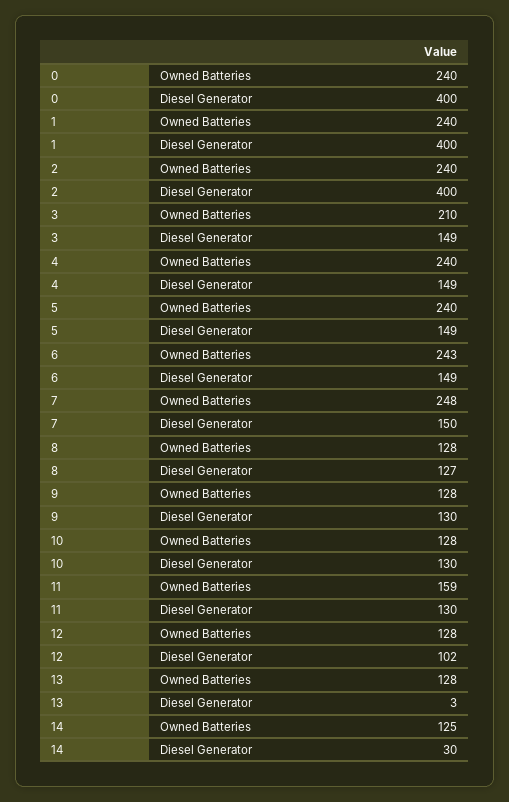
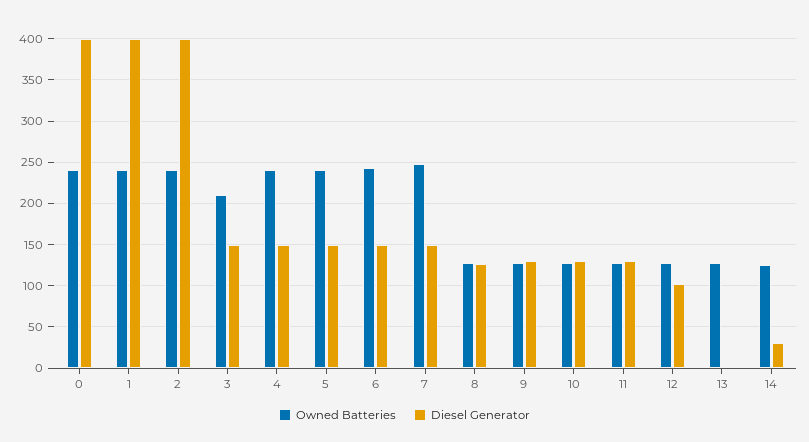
Owned Batteries, 11: 159 -> 130

